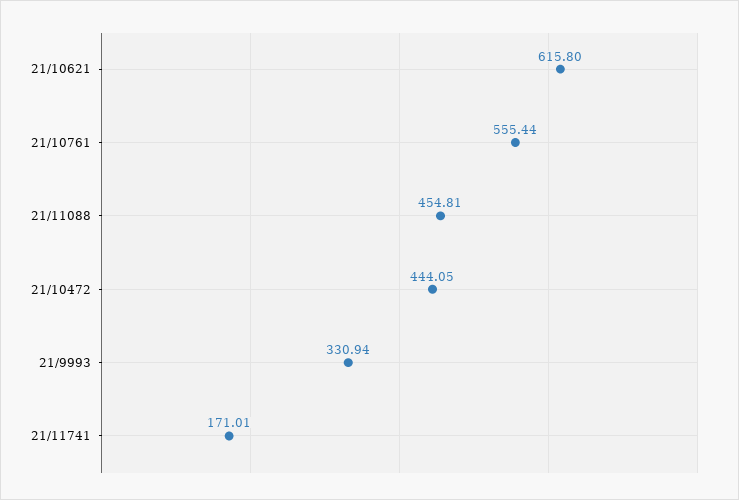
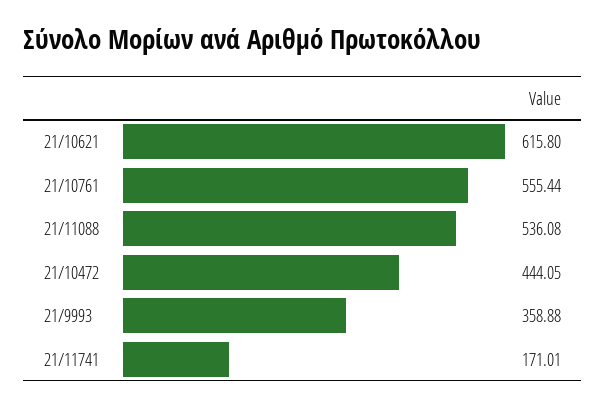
21/11088: 454.81 -> 536.08
21/9993: 330.94 -> 358.88

